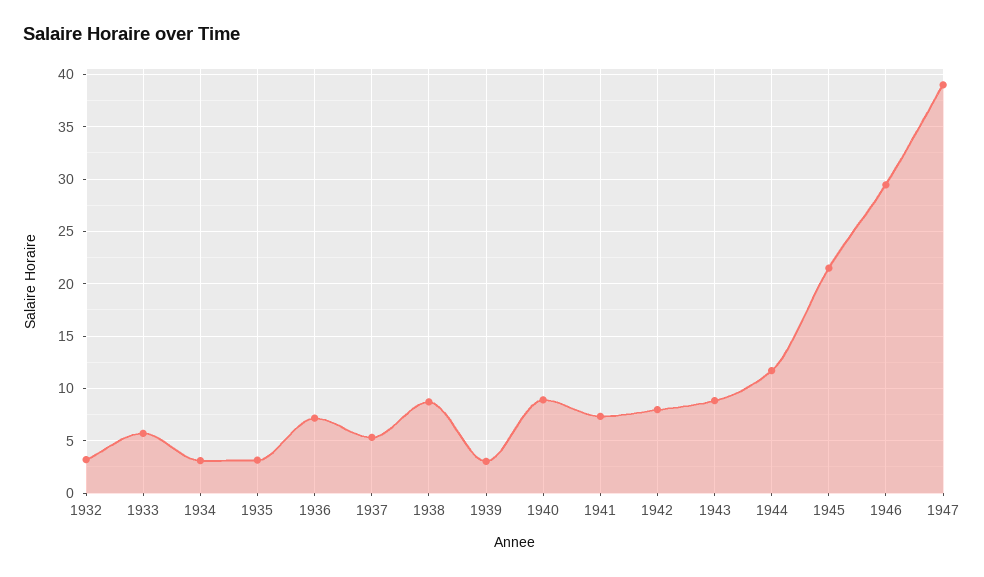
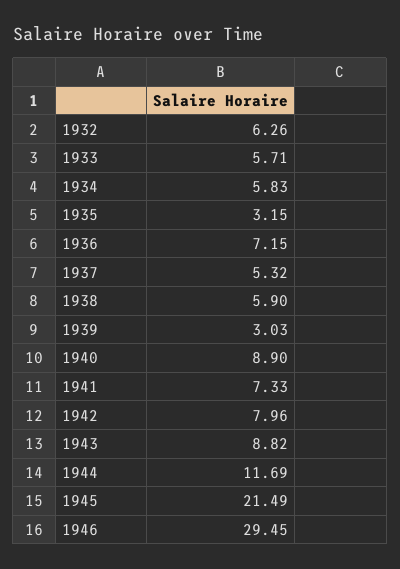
1932: 3 -> 6.26
1934: 3 -> 5.83
1938: 9 -> 5.9
1947: 39 -> none

